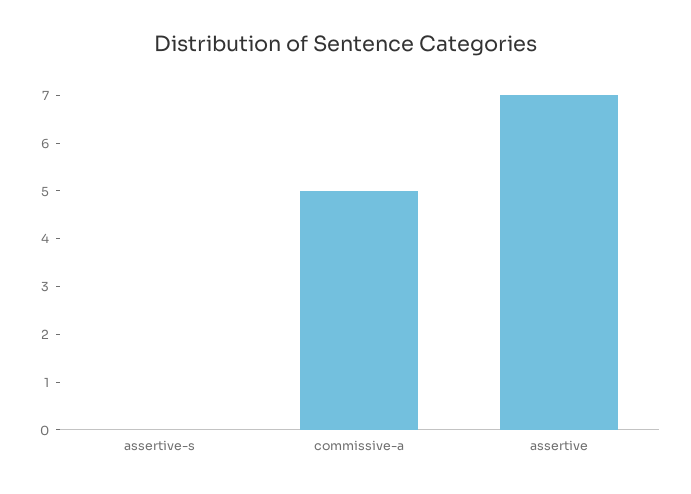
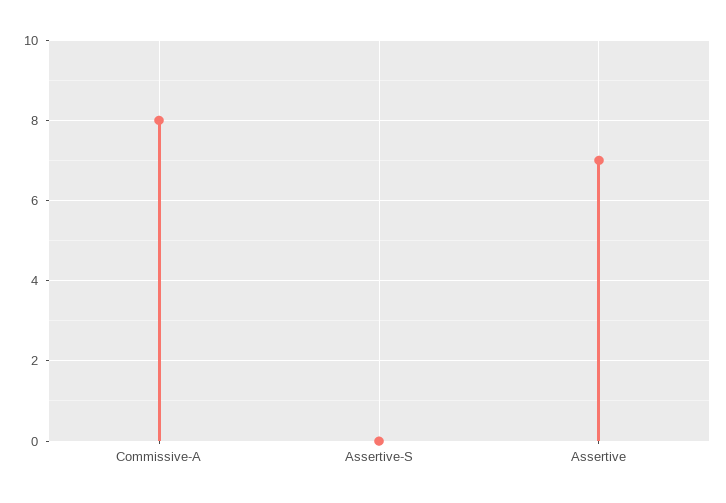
commissive-a: 5 -> 8

